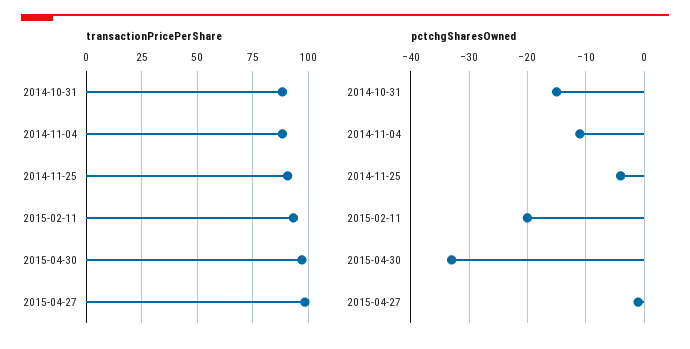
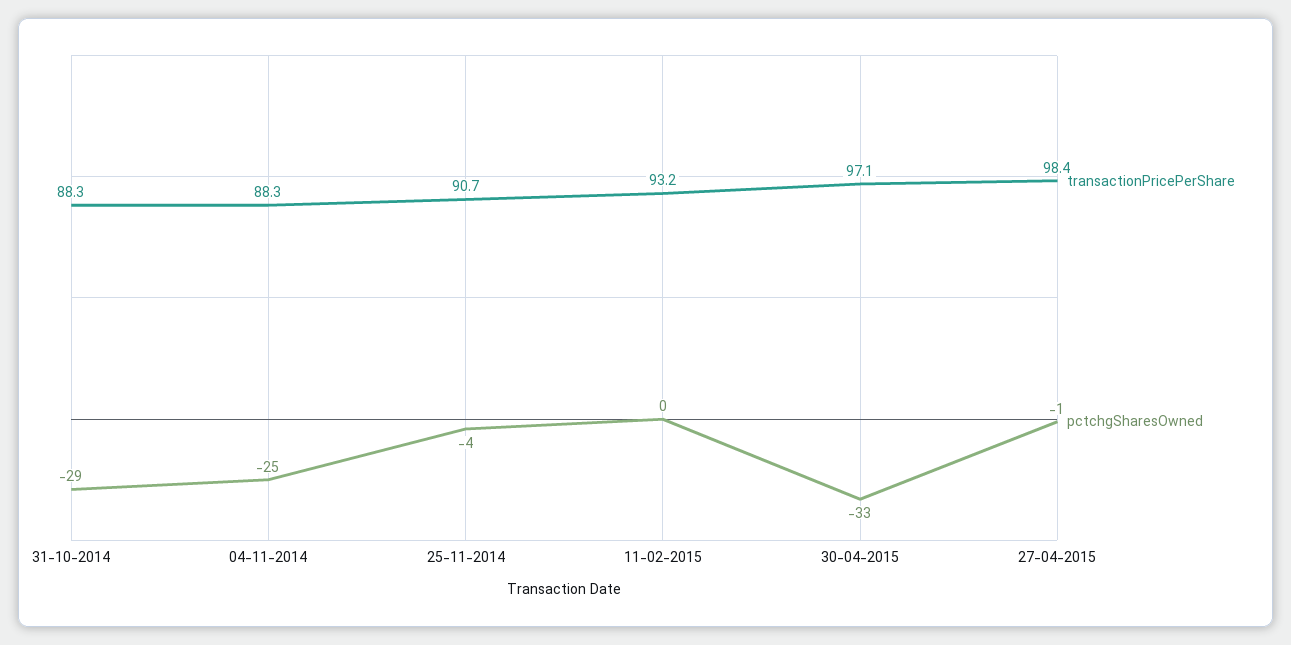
pctchgSharesOwned, 2014-10-31: -15 -> -29
pctchgSharesOwned, 2014-11-04: -10 -> -25
pctchgSharesOwned, 2015-02-11: -20 -> 0

